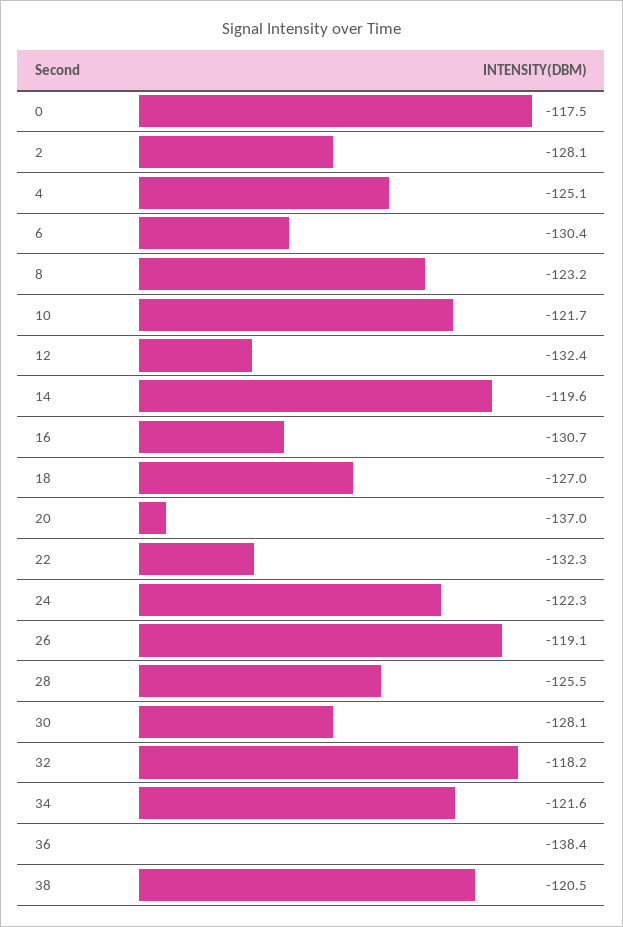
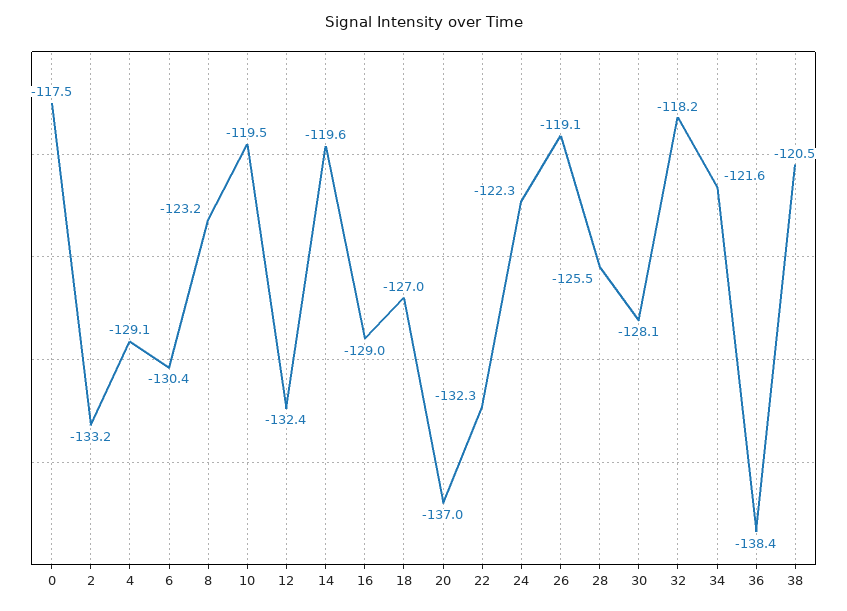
2: -128.1 -> -133.2
4: -125.1 -> -129.1
10: -121.7 -> -119.5
16: -130.7 -> -129

